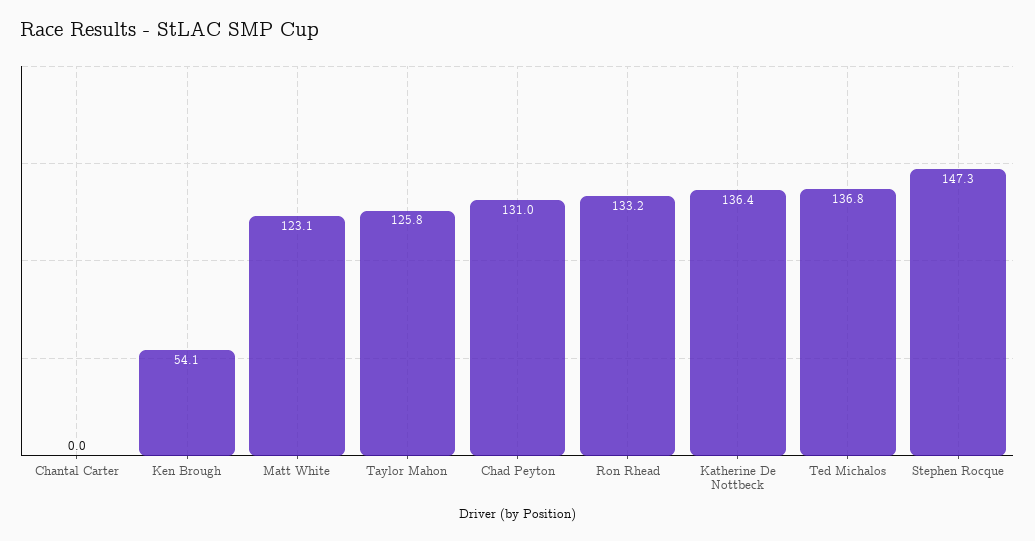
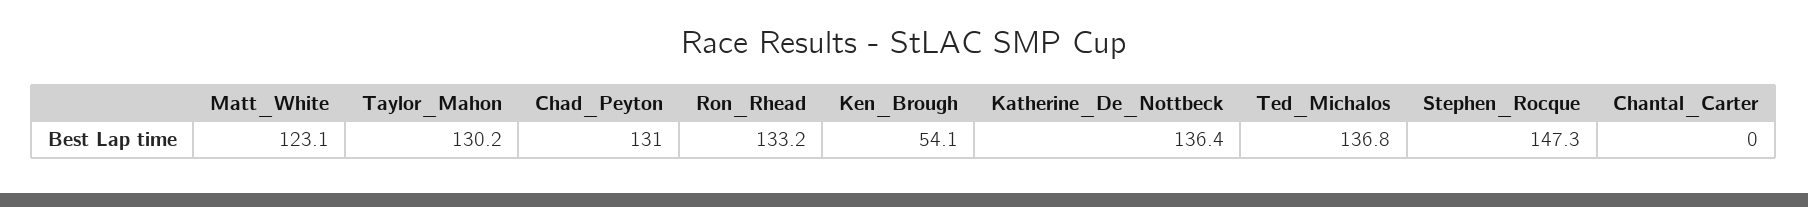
Taylor Mahon: 125.8 -> 130.2

